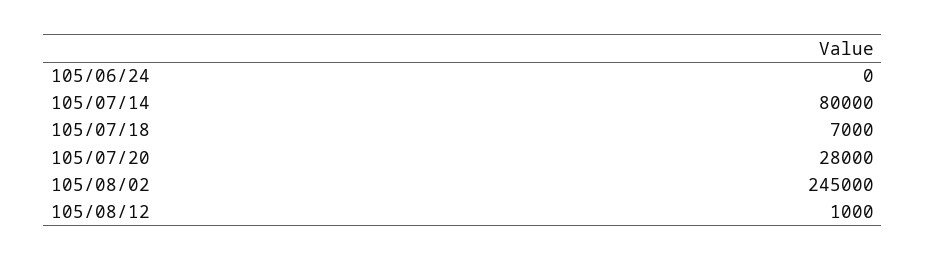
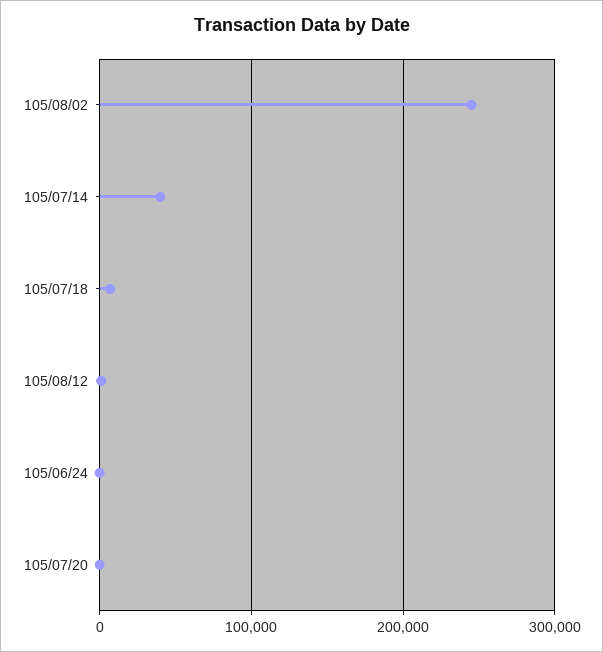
105/07/14: 80000 -> 40000
105/07/20: 28000 -> 0

